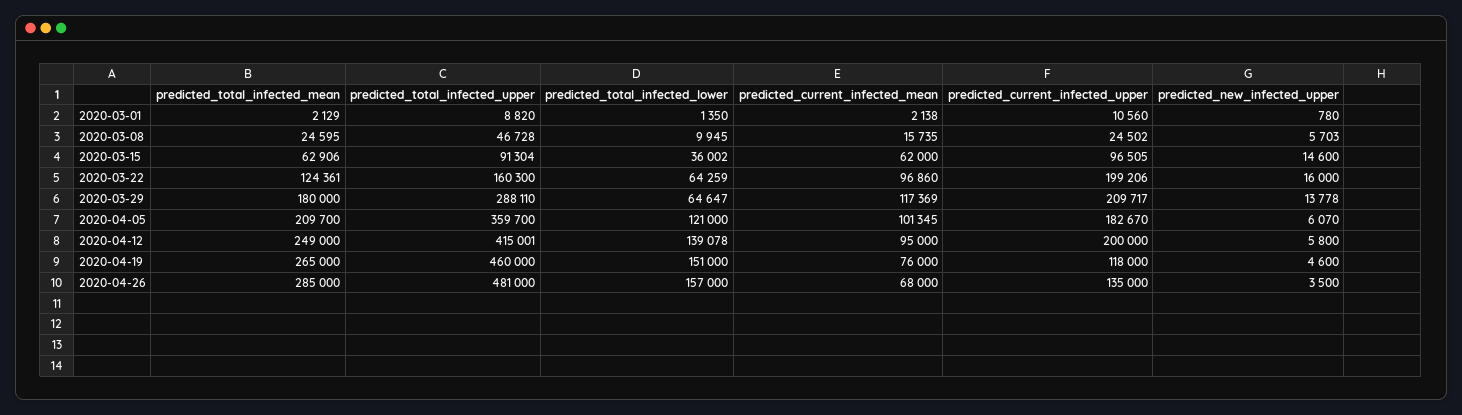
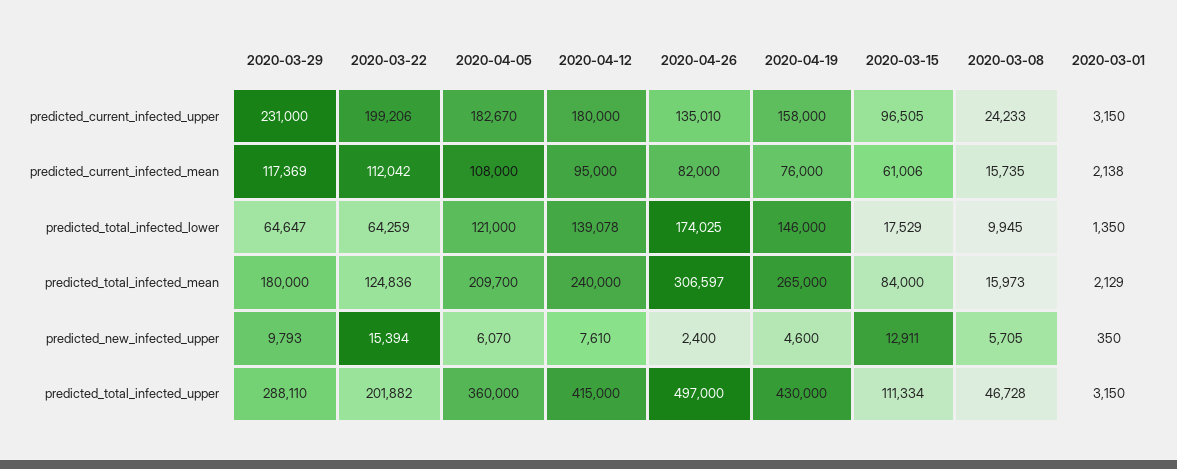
predicted_total_infected_upper, 2020-03-01: 8820 -> 3150
predicted_current_infected_upper, 2020-03-01: 10560 -> 3150
predicted_new_infected_upper, 2020-03-01: 780 -> 350
predicted_total_infected_mean, 2020-03-08: 24595 -> 15973
predicted_current_infected_upper, 2020-03-08: 24502 -> 24233
predicted_new_infected_upper, 2020-03-08: 5703 -> 5705
predicted_total_infected_mean, 2020-03-15: 62906 -> 84000
predicted_total_infected_upper, 2020-03-15: 91304 -> 111334
predicted_total_infected_lower, 2020-03-15: 36002 -> 17529
predicted_current_infected_mean, 2020-03-15: 62000 -> 61006
predicted_new_infected_upper, 2020-03-15: 14600 -> 12911
predicted_total_infected_mean, 2020-03-22: 124361 -> 124836
predicted_total_infected_upper, 2020-03-22: 160300 -> 201882
predicted_current_infected_mean, 2020-03-22: 96860 -> 112042
predicted_new_infected_upper, 2020-03-22: 16000 -> 15394
predicted_current_infected_upper, 2020-03-29: 209717 -> 231000
predicted_new_infected_upper, 2020-03-29: 13778 -> 9793
predicted_total_infected_upper, 2020-04-05: 359700 -> 360000
predicted_current_infected_mean, 2020-04-05: 101345 -> 108000
predicted_total_infected_mean, 2020-04-12: 249000 -> 240000
predicted_total_infected_upper, 2020-04-12: 415001 -> 415000
predicted_current_infected_upper, 2020-04-12: 200000 -> 180000
predicted_new_infected_upper, 2020-04-12: 5800 -> 7610
predicted_total_infected_upper, 2020-04-19: 460000 -> 430000
predicted_total_infected_lower, 2020-04-19: 151000 -> 146000
predicted_current_infected_upper, 2020-04-19: 118000 -> 158000
predicted_total_infected_mean, 2020-04-26: 285000 -> 306597
predicted_total_infected_upper, 2020-04-26: 481000 -> 497000
predicted_total_infected_lower, 2020-04-26: 157000 -> 174025
predicted_current_infected_mean, 2020-04-26: 68000 -> 82000
predicted_current_infected_upper, 2020-04-26: 135000 -> 135010
predicted_new_infected_upper, 2020-04-26: 3500 -> 2400

